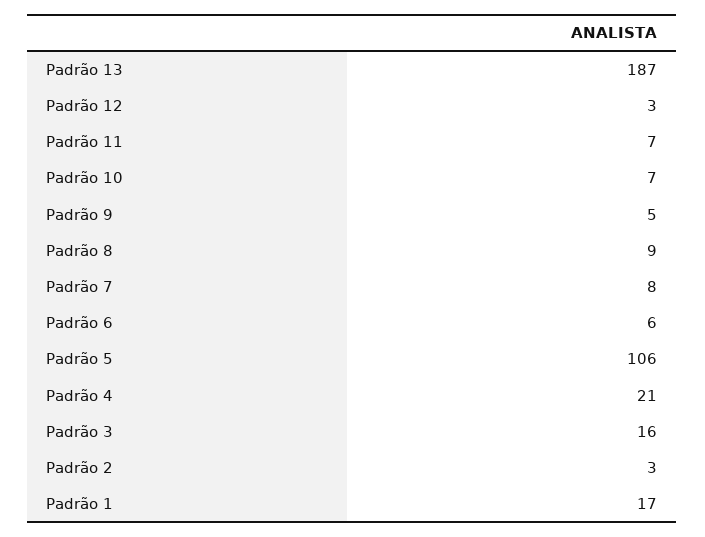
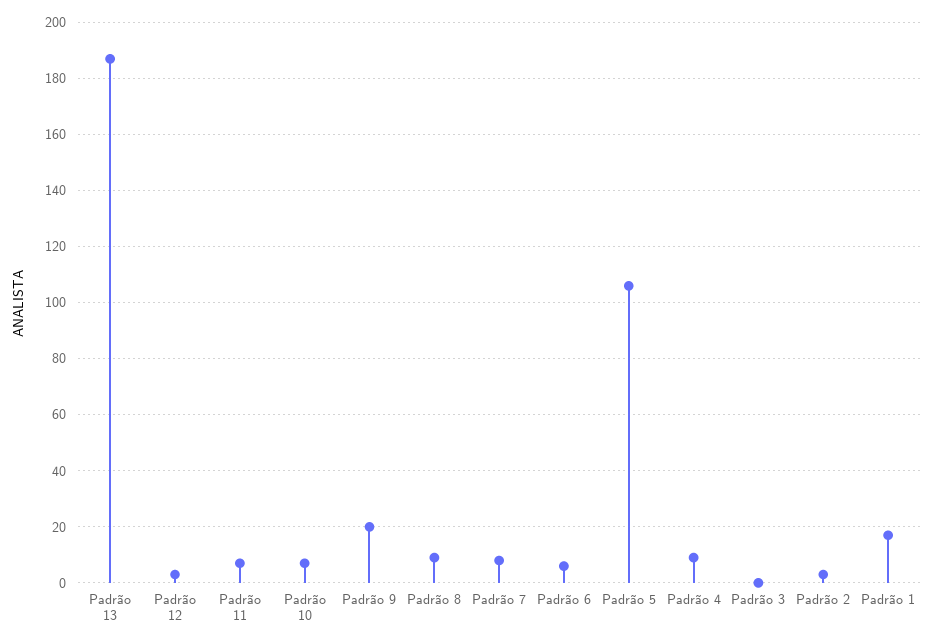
Padrão 9: 5 -> 20
Padrão 4: 21 -> 10
Padrão 3: 16 -> 0

